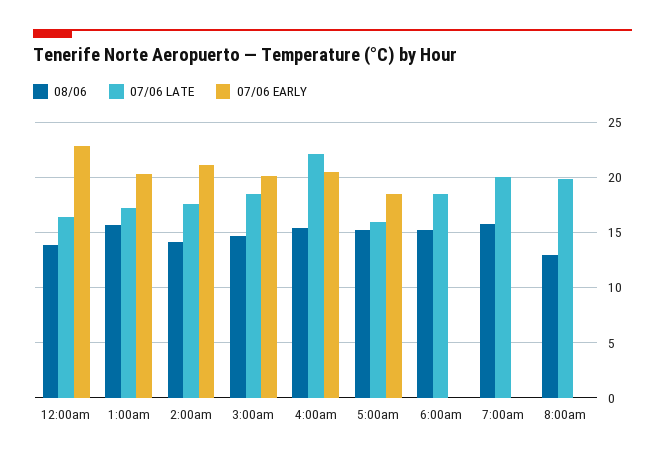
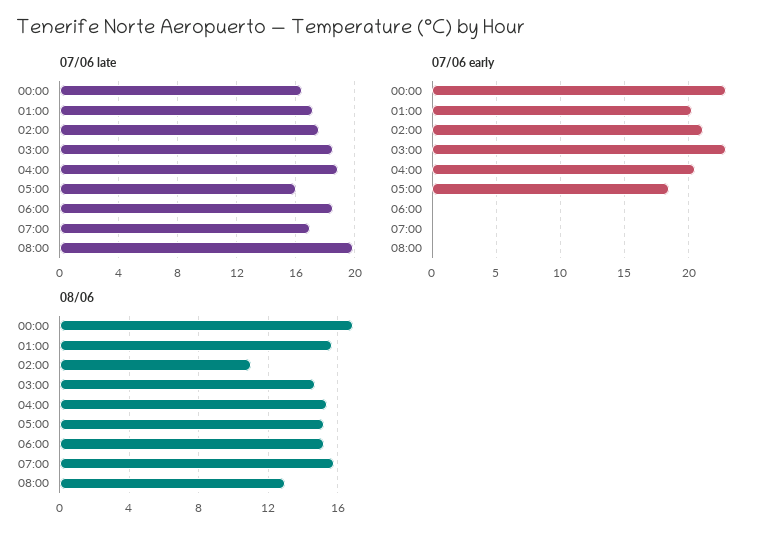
08/06, 12:00am: 14 -> 17
08/06, 2:00am: 14 -> 11
07/06 EARLY, 3:00am: 20 -> 23
07/06 LATE, 4:00am: 22 -> 19
07/06 LATE, 7:00am: 20 -> 17

